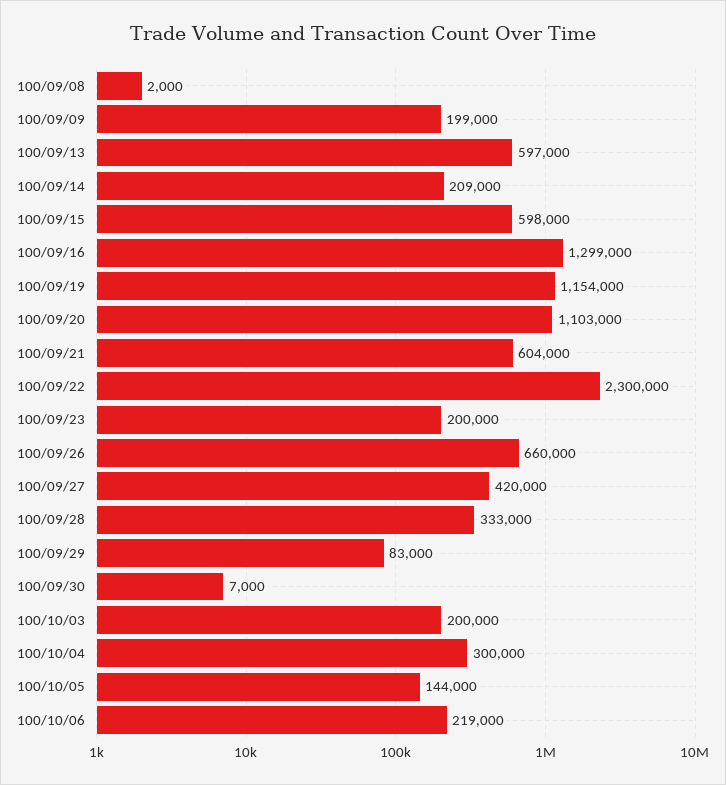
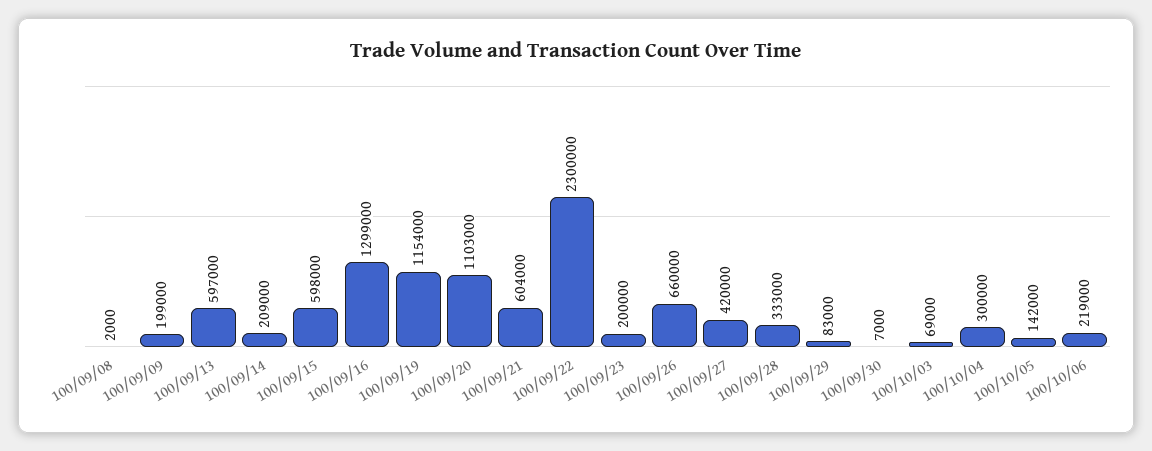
100/10/03: 200000 -> 69000
100/10/05: 144000 -> 142000

